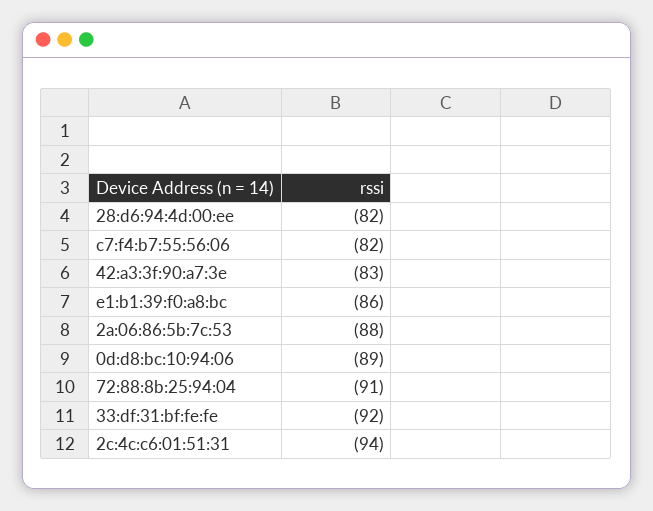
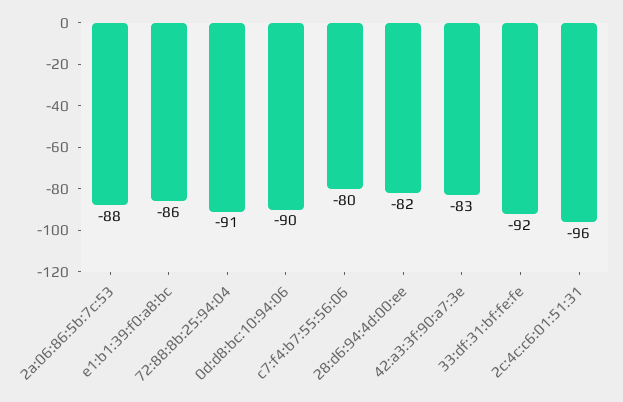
c7:f4:b7:55:56:06: -82 -> -80
0d:d8:bc:10:94:06: -89 -> -90
2c:4c:c6:01:51:31: -94 -> -96

